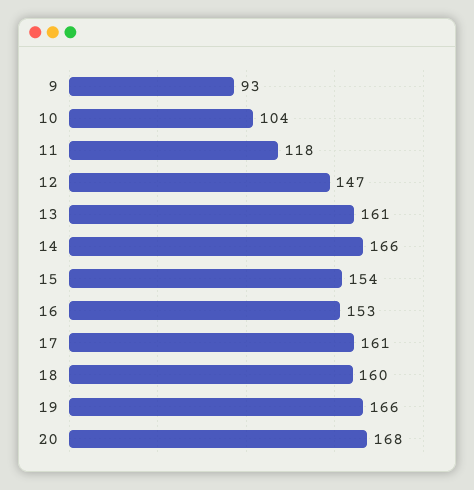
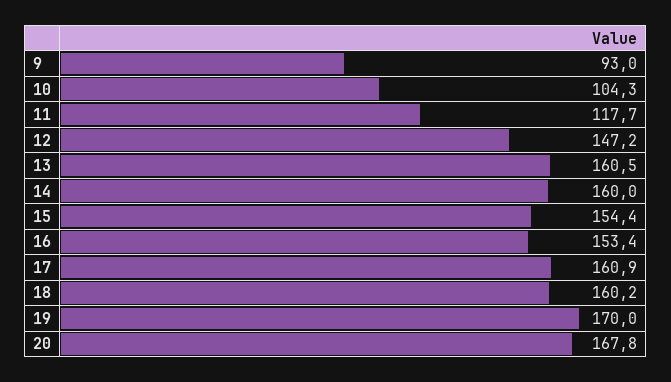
14: 166 -> 160
19: 166 -> 170

